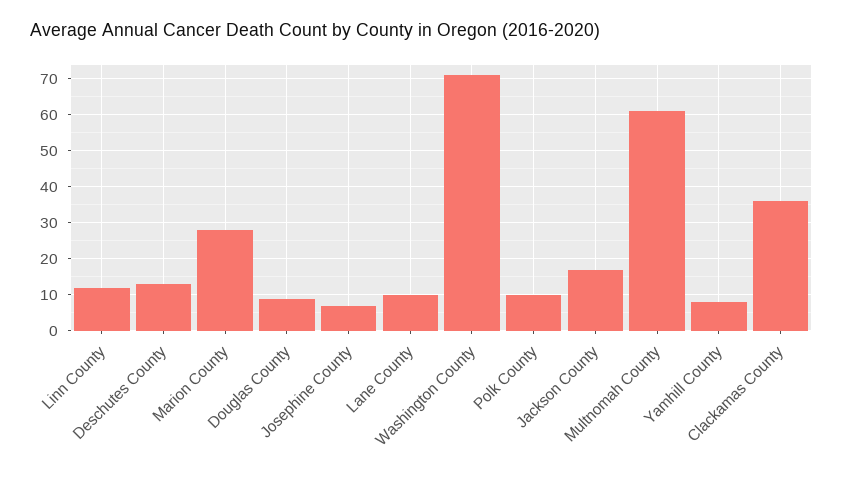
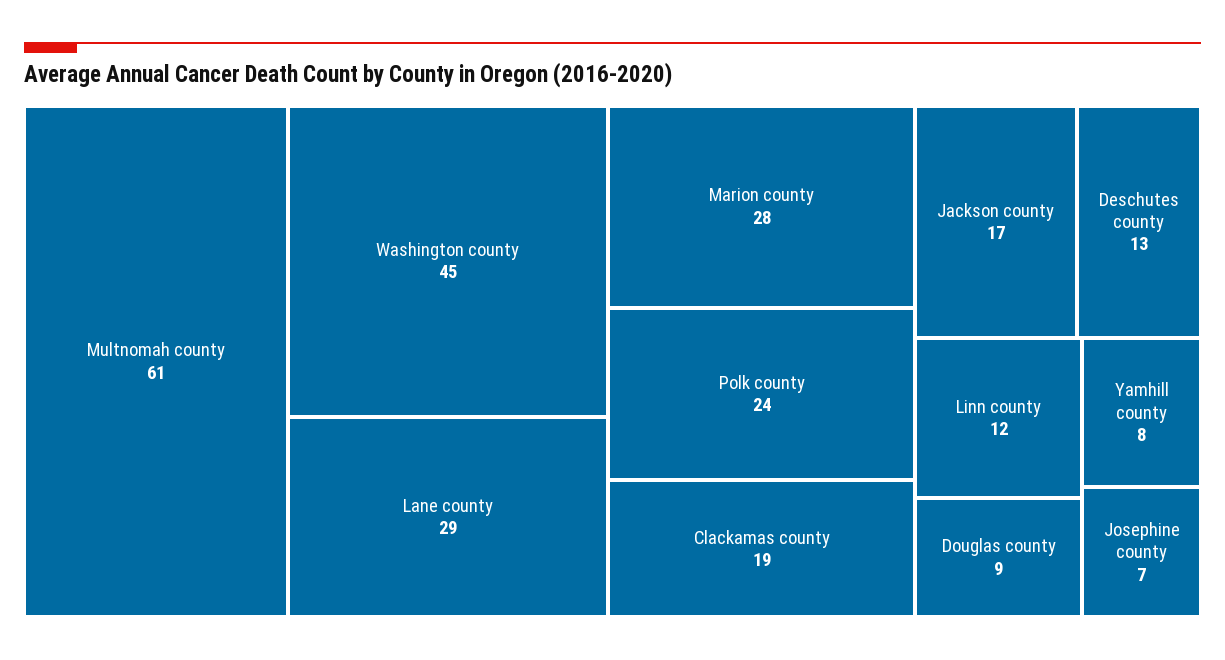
Lane County: 10 -> 29
Washington County: 70 -> 45
Polk County: 10 -> 24
Clackamas County: 35 -> 19

